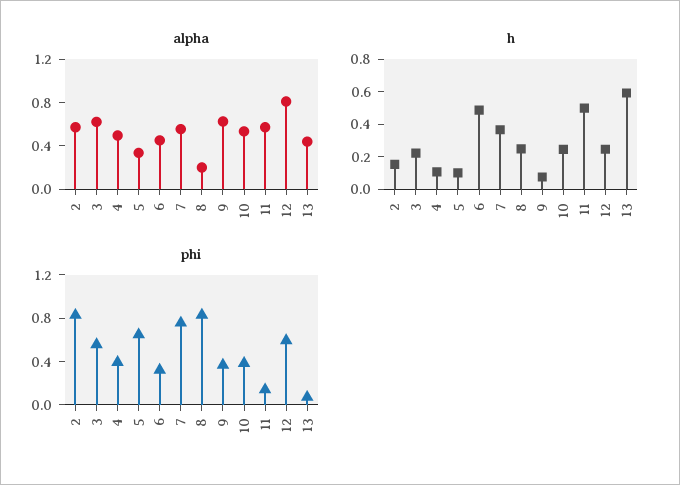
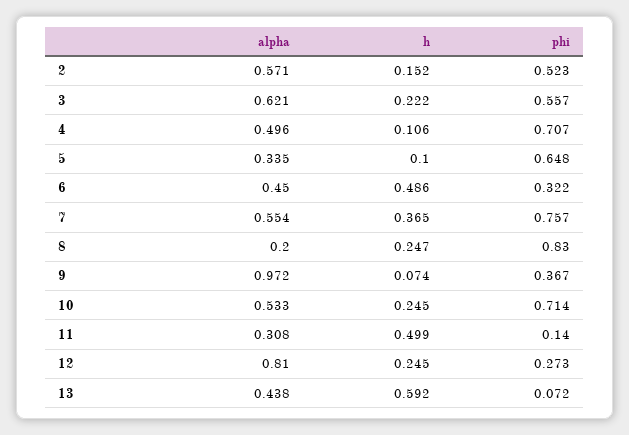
alpha, 9: 0.6 -> 0.972
alpha, 11: 0.6 -> 0.308
phi, 2: 0.8 -> 0.523
phi, 4: 0.4 -> 0.707
phi, 10: 0.4 -> 0.714
phi, 12: 0.6 -> 0.273

